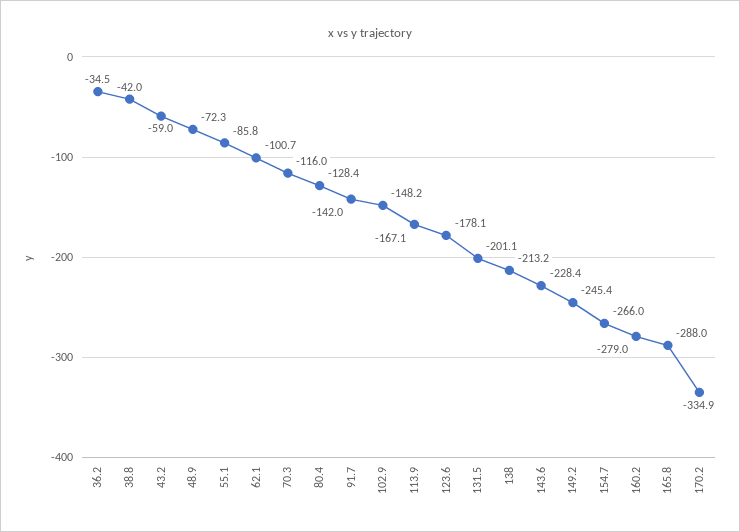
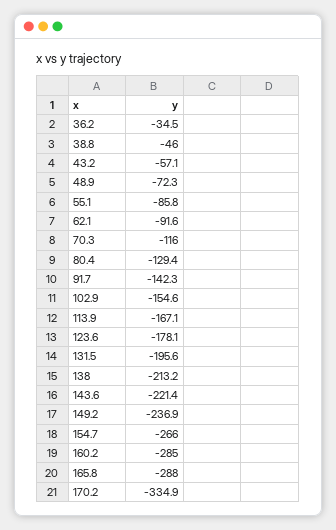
38.8: -42 -> -46
43.2: -59 -> -57.1
62.1: -100.7 -> -91.6
80.4: -128.4 -> -129.4
91.7: -142 -> -142.3
102.9: -148.2 -> -154.6
131.5: -201.1 -> -195.6
143.6: -228.4 -> -221.4
149.2: -245.4 -> -236.9
160.2: -279 -> -285

